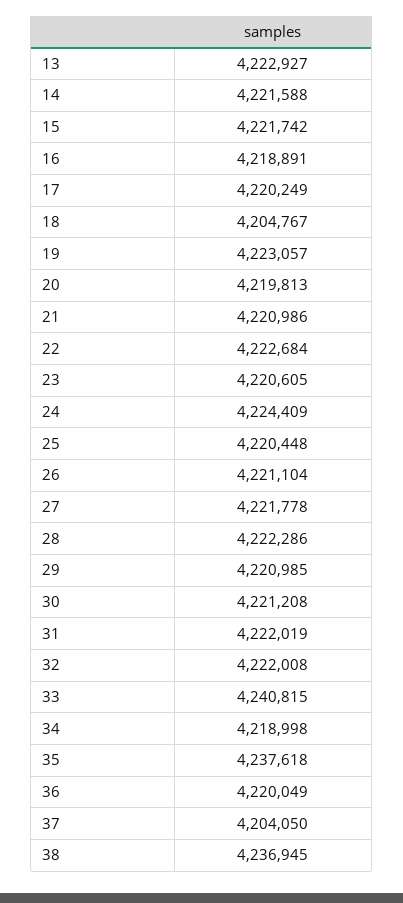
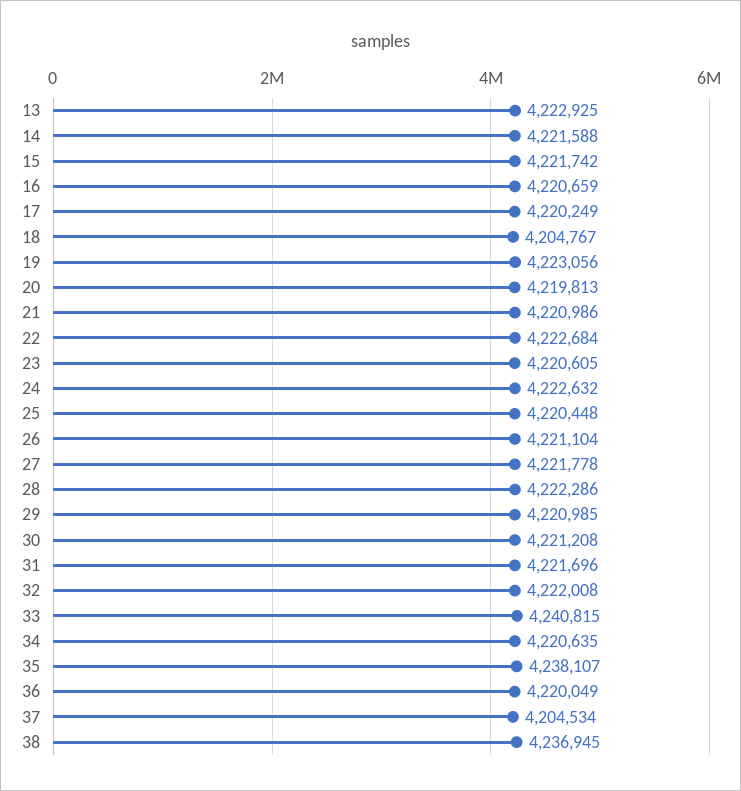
13: 4222927 -> 4222925
16: 4218891 -> 4220659
19: 4223057 -> 4223056
24: 4224409 -> 4222632
31: 4222019 -> 4221696
34: 4218998 -> 4220635
35: 4237618 -> 4238107
37: 4204050 -> 4204534

